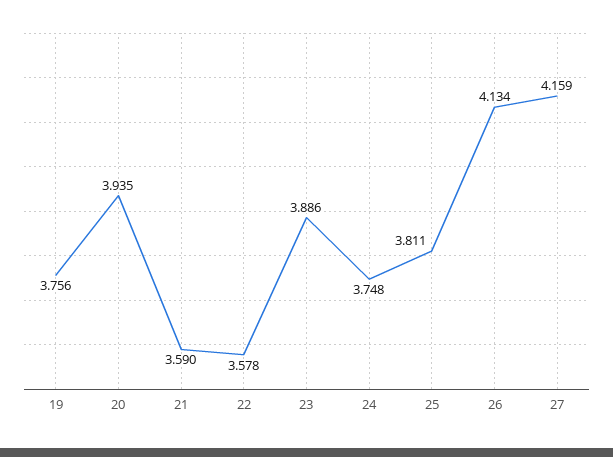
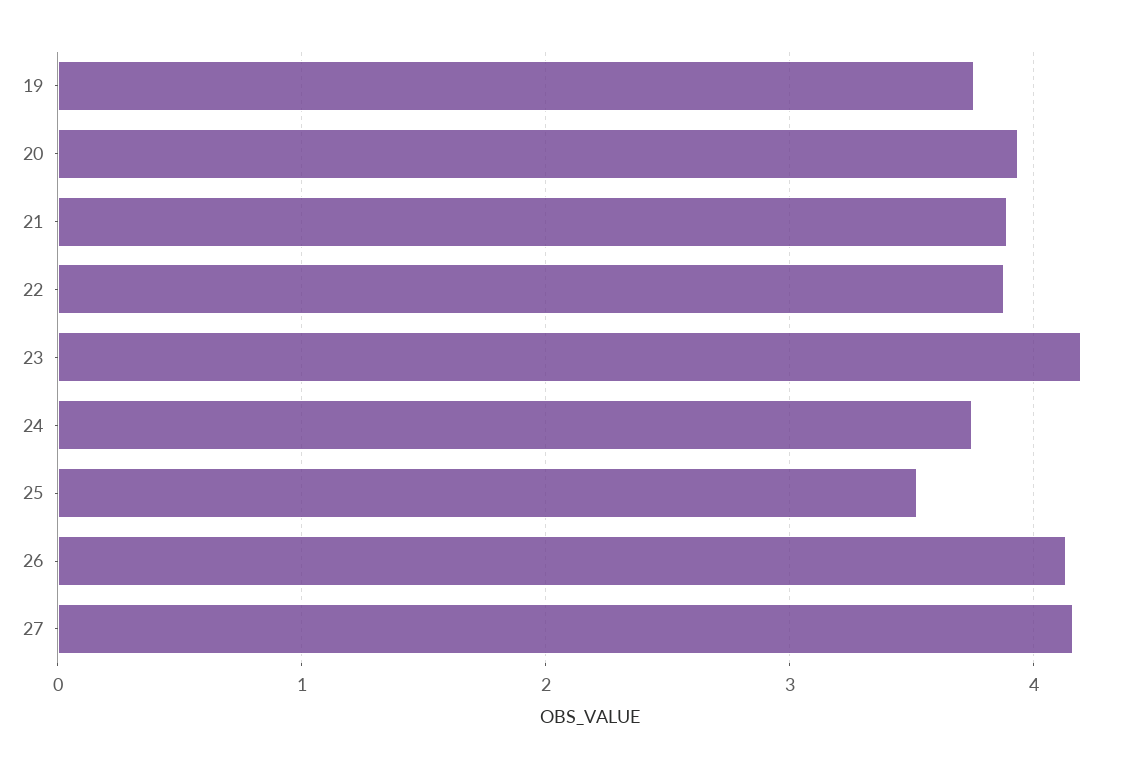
21: 3.59 -> 3.9
22: 3.578 -> 3.9
23: 3.886 -> 4.2
25: 3.811 -> 3.5

